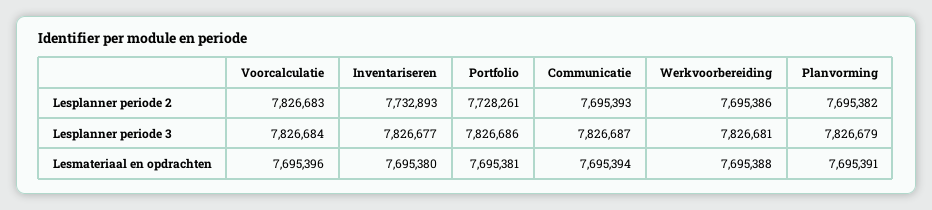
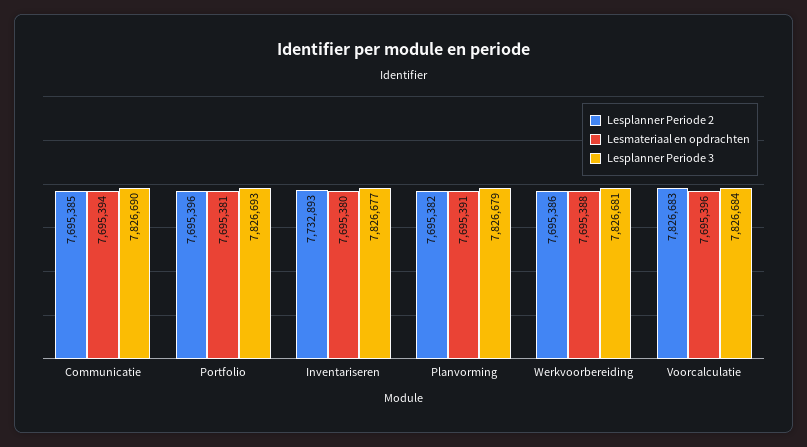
Lesplanner periode 2, Portfolio: 7728261 -> 7695396
Lesplanner periode 2, Communicatie: 7695393 -> 7695385
Lesplanner periode 3, Portfolio: 7826686 -> 7826693
Lesplanner periode 3, Communicatie: 7826687 -> 7826690

